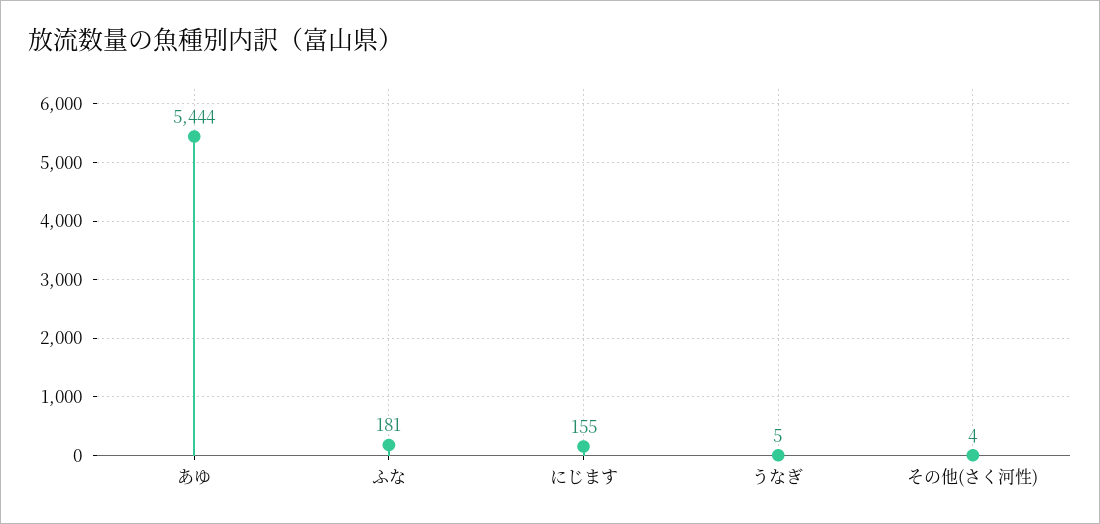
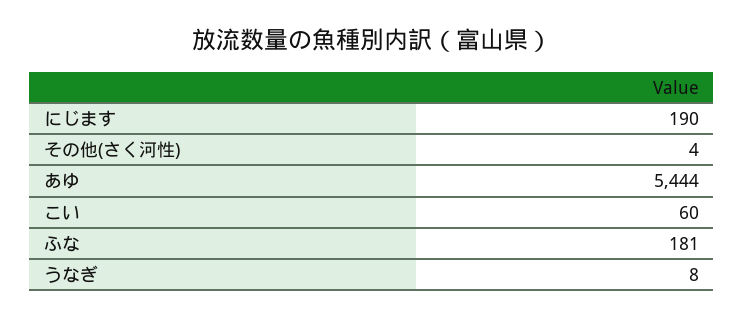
にじます: 155 -> 190
うなぎ: 5 -> 8
こい: none -> 60

